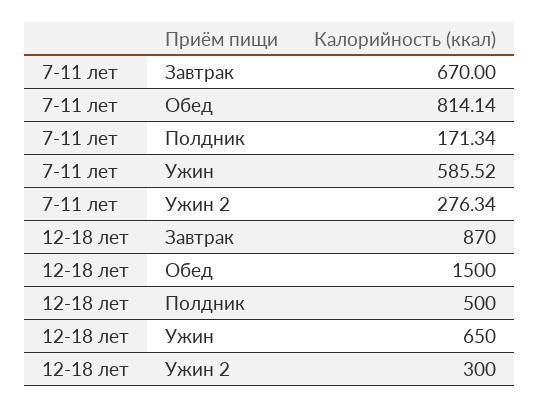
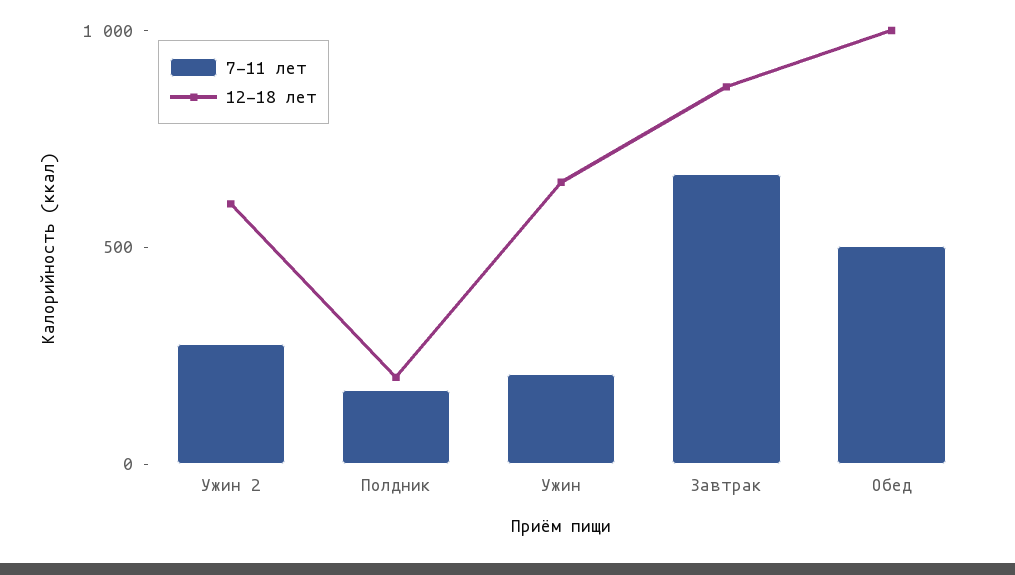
7-11 лет, Обед: 814.14 -> 500
7-11 лет, Ужин: 585.52 -> 200
12-18 лет, Обед: 1500 -> 1000
12-18 лет, Полдник: 500 -> 200
12-18 лет, Ужин 2: 300 -> 600

